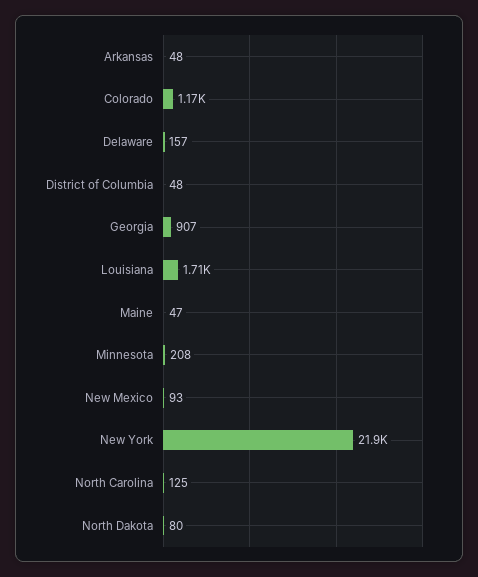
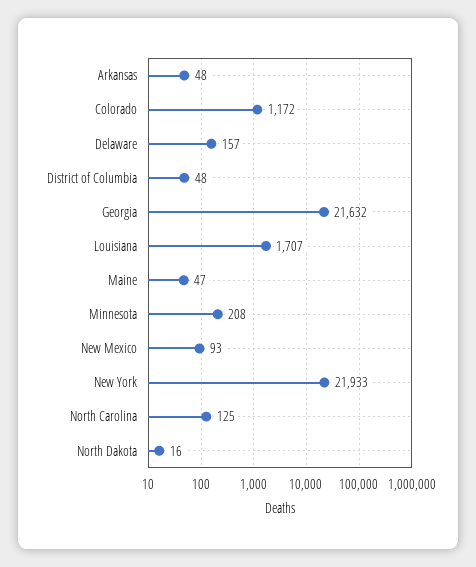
Georgia: 907 -> 21632
North Dakota: 80 -> 16

